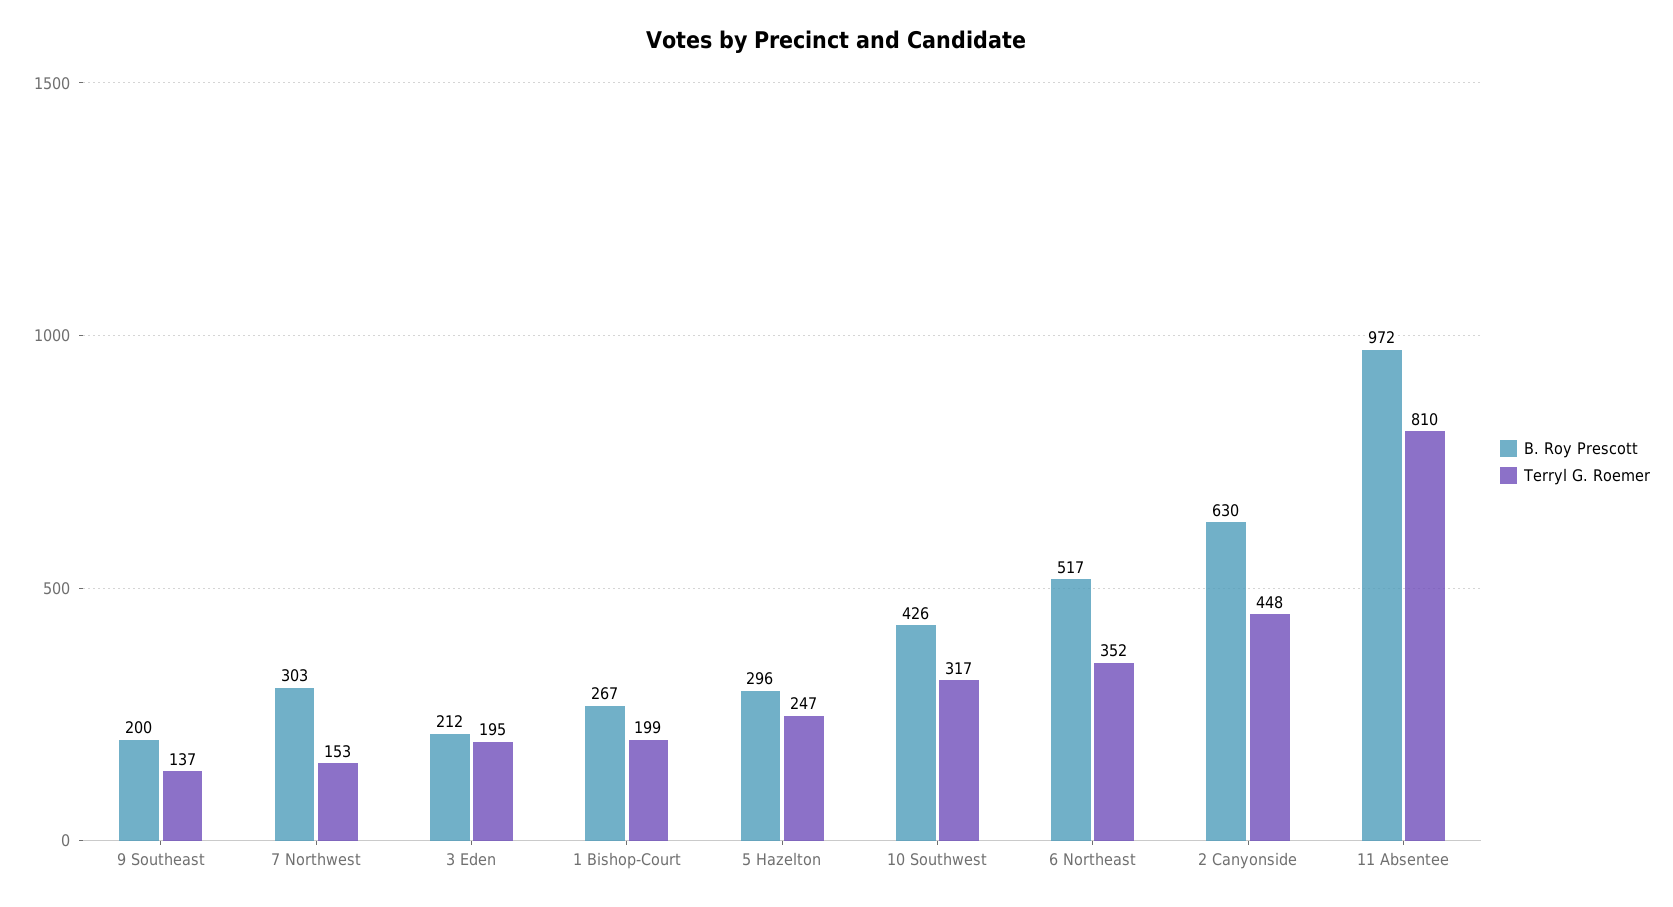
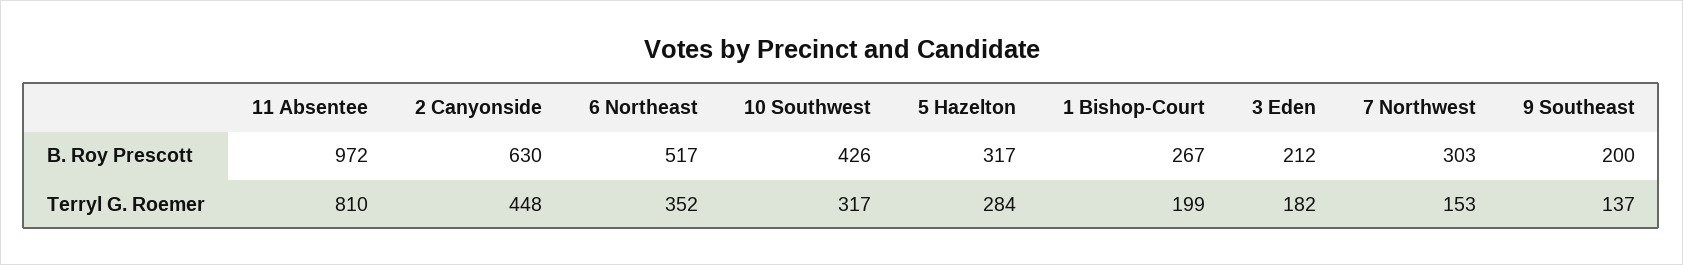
Terryl G. Roemer, 3 Eden: 195 -> 182
B. Roy Prescott, 5 Hazelton: 296 -> 317
Terryl G. Roemer, 5 Hazelton: 247 -> 284

